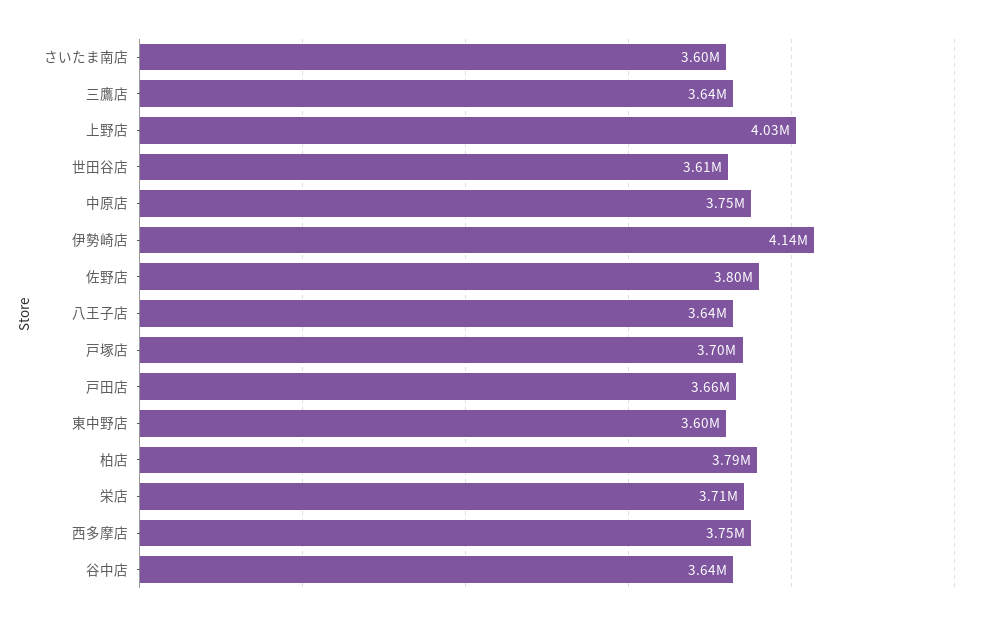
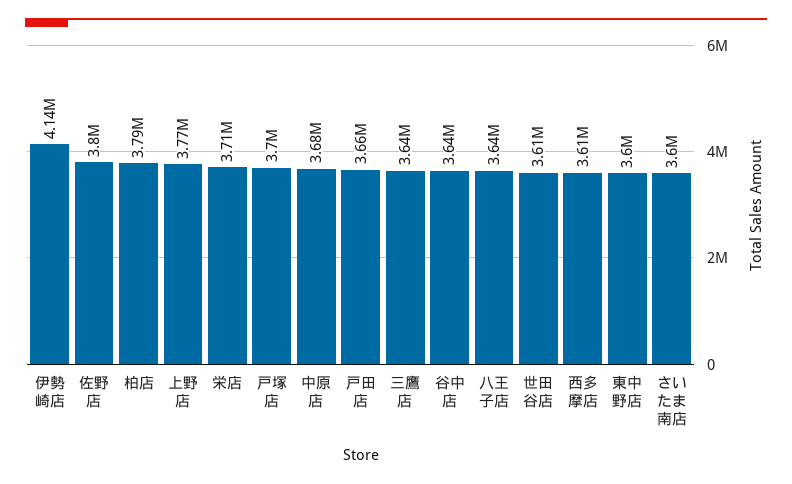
上野店: 4030000 -> 3770000
中原店: 3750000 -> 3680000
西多摩店: 3750000 -> 3610000

